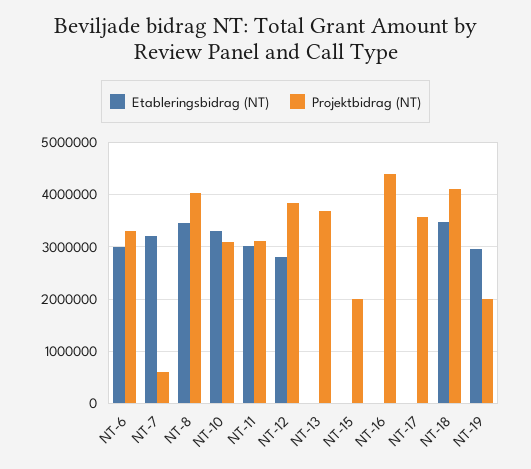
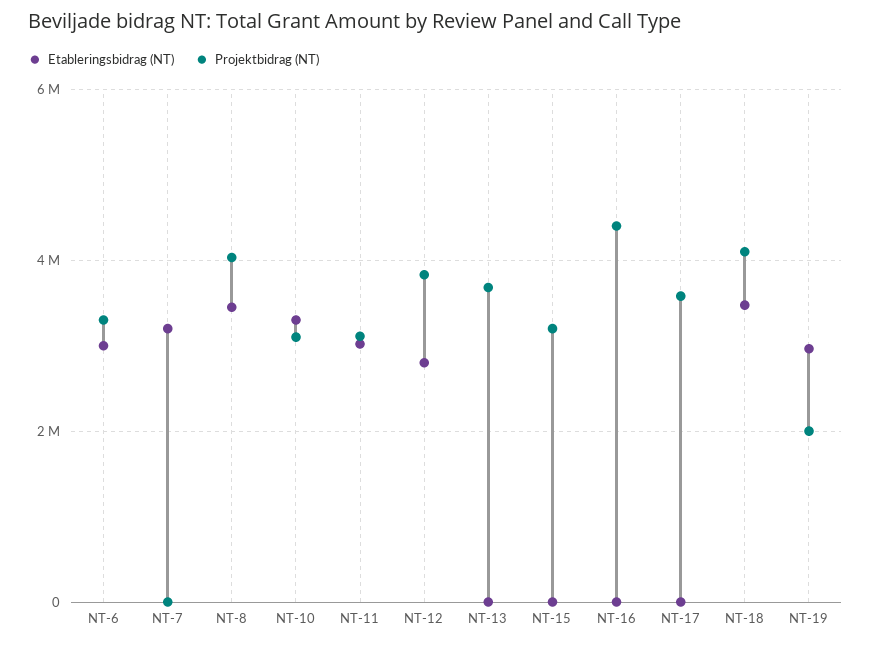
Projektbidrag (NT), NT-7: 600000 -> 0
Projektbidrag (NT), NT-15: 2000000 -> 3200000

